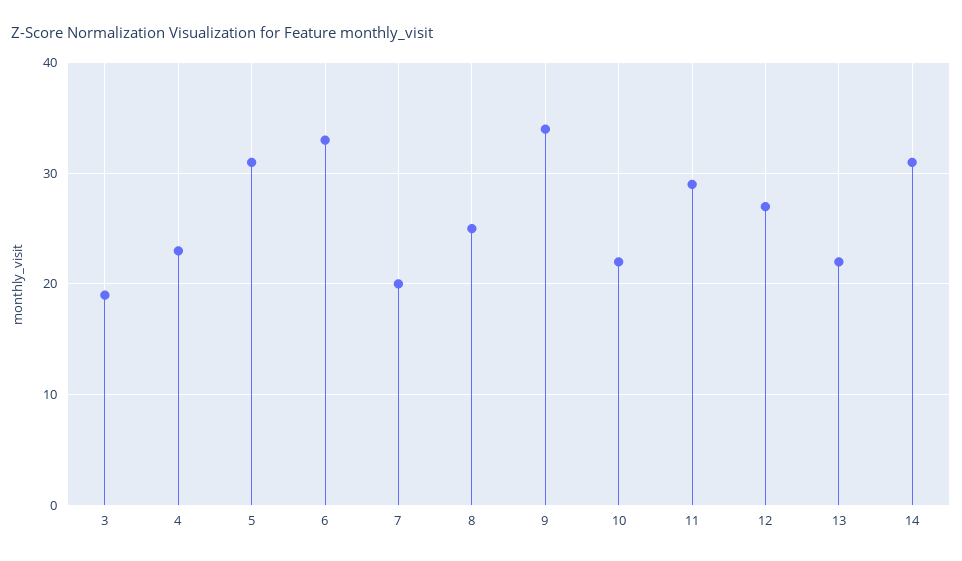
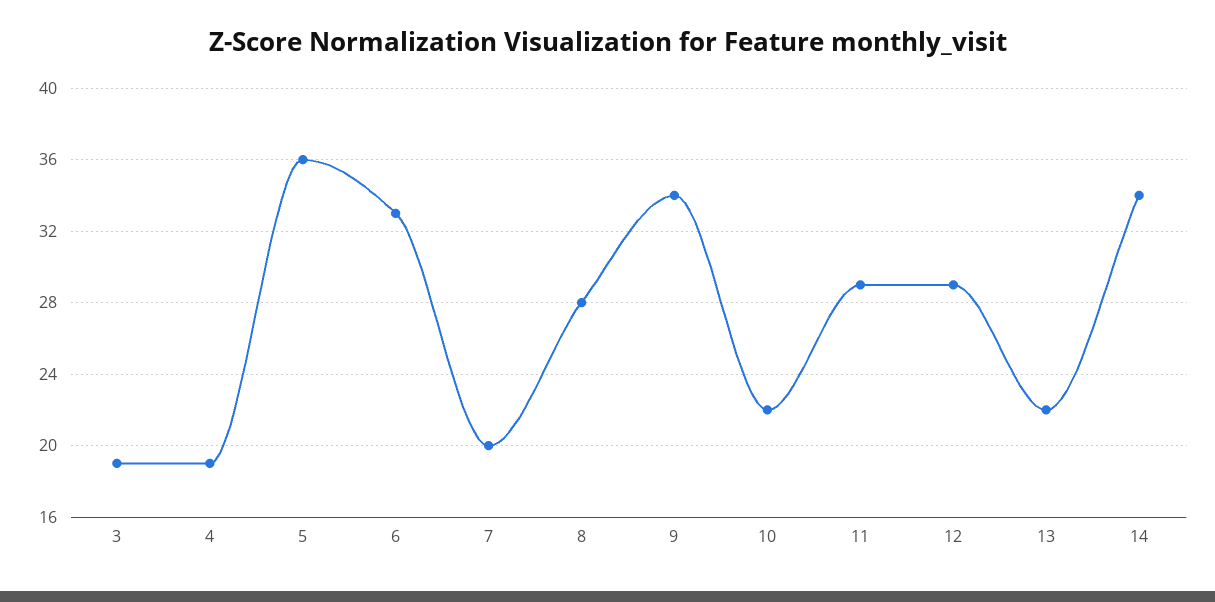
4: 23 -> 19
5: 31 -> 36
8: 25 -> 28
12: 27 -> 29
14: 31 -> 34

